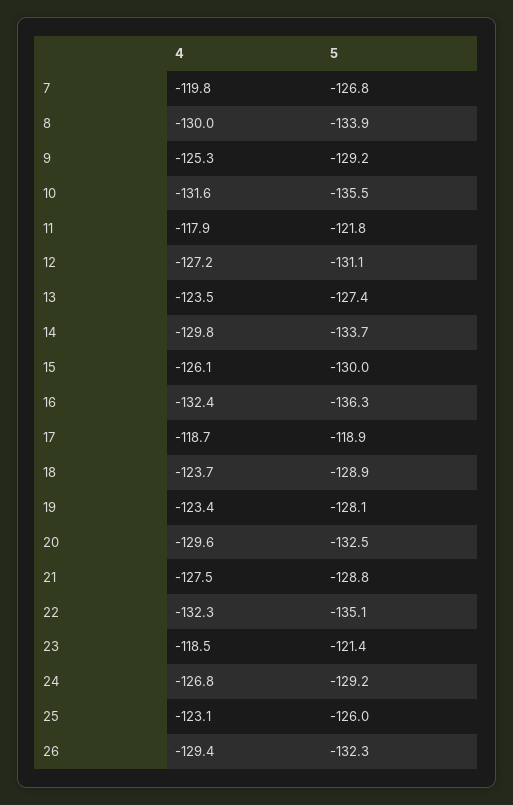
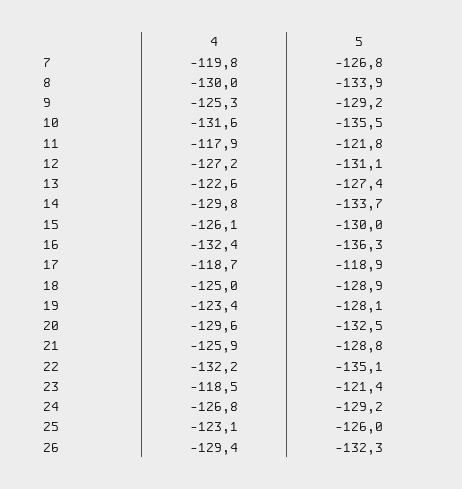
4, 13: -123.5 -> -122.6
4, 18: -123.7 -> -125
4, 21: -127.5 -> -125.9
4, 22: -132.3 -> -132.2

